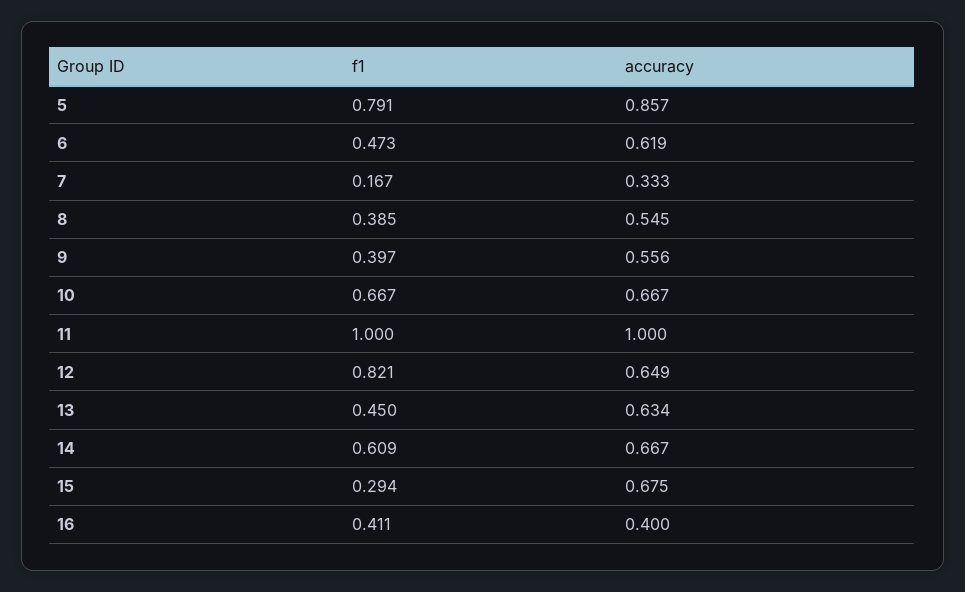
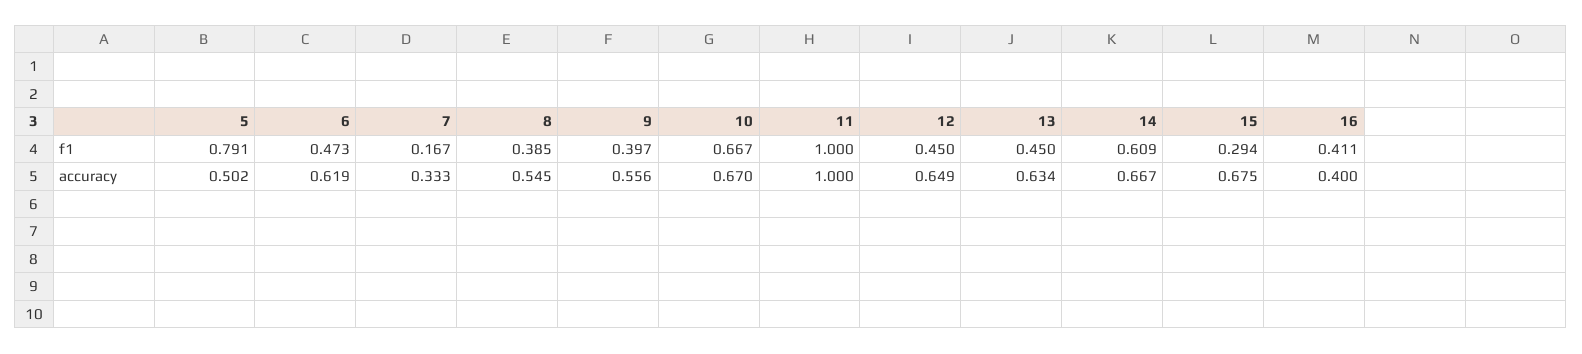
accuracy, 5: 0.857 -> 0.502
accuracy, 10: 0.667 -> 0.67
f1, 12: 0.821 -> 0.45

